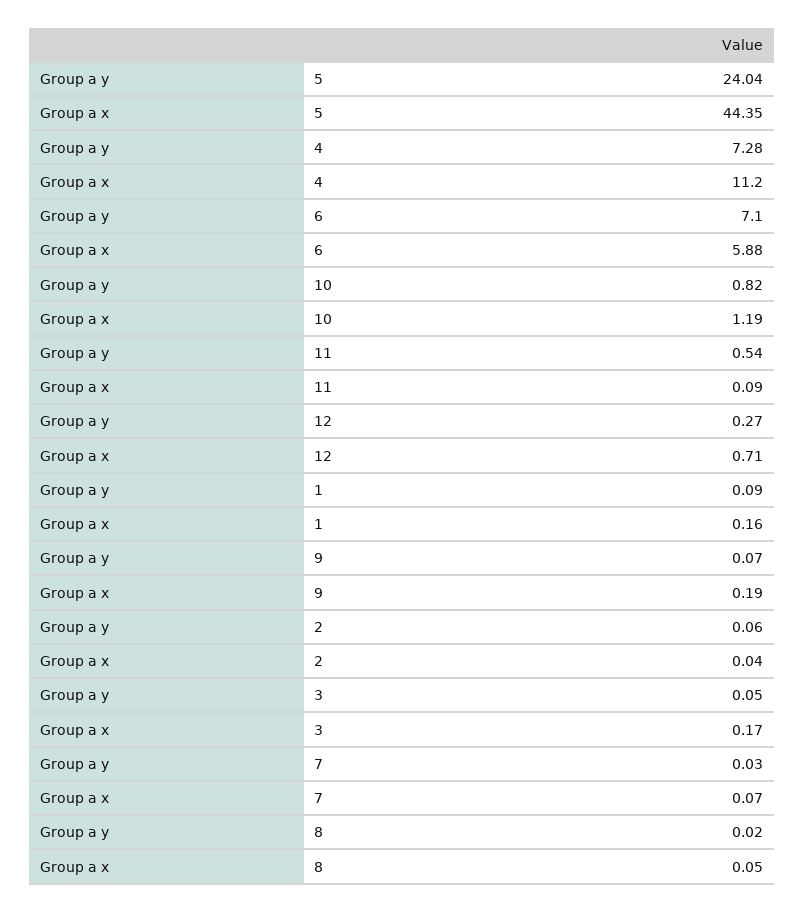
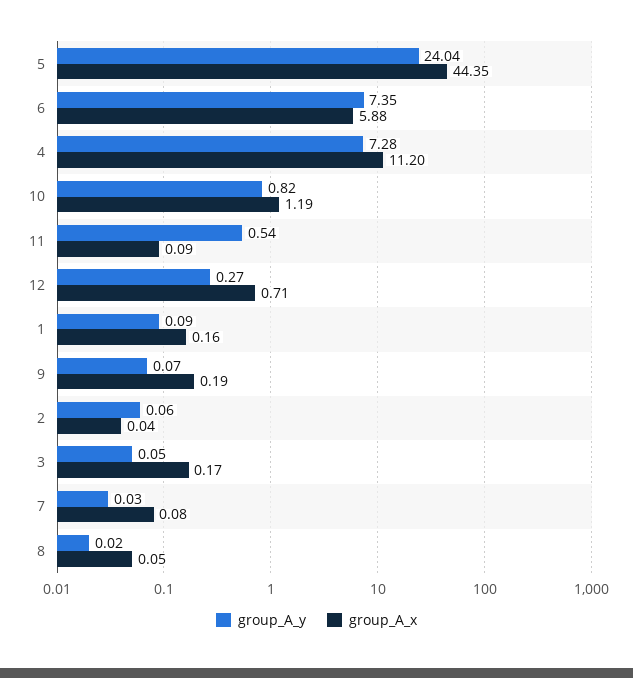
Group a y, 6: 7.1 -> 7.35
Group a x, 7: 0.07 -> 0.08

